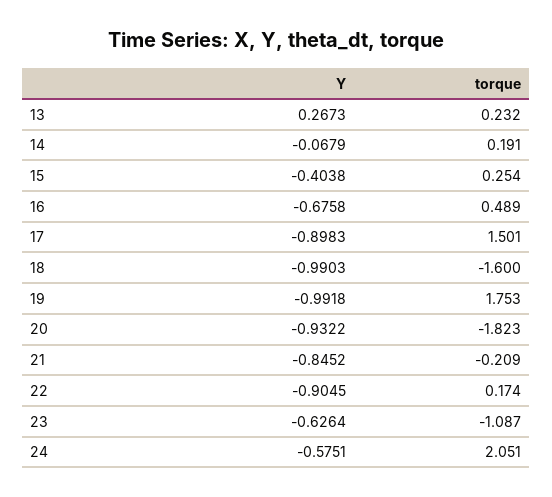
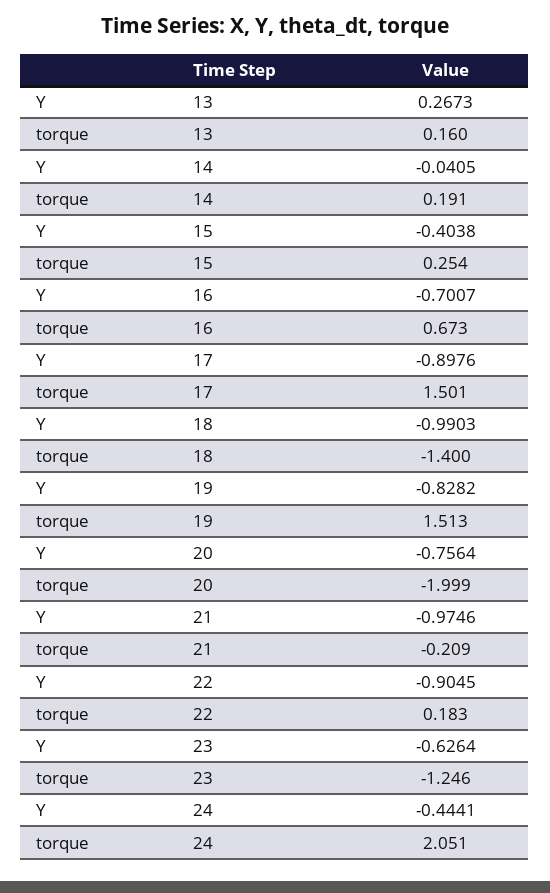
torque, 13: 0.232 -> 0.16
Y, 14: -0.0679 -> -0.0405
Y, 16: -0.6758 -> -0.7007
torque, 16: 0.489 -> 0.673
Y, 17: -0.8983 -> -0.8976
torque, 18: -1.6 -> -1.4
Y, 19: -0.9918 -> -0.8282
torque, 19: 1.753 -> 1.513
Y, 20: -0.9322 -> -0.7564
torque, 20: -1.823 -> -1.999
Y, 21: -0.8452 -> -0.9746
torque, 22: 0.174 -> 0.183
torque, 23: -1.087 -> -1.246
Y, 24: -0.5751 -> -0.4441

